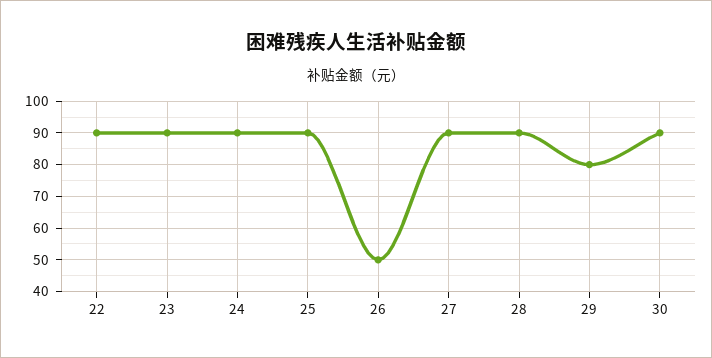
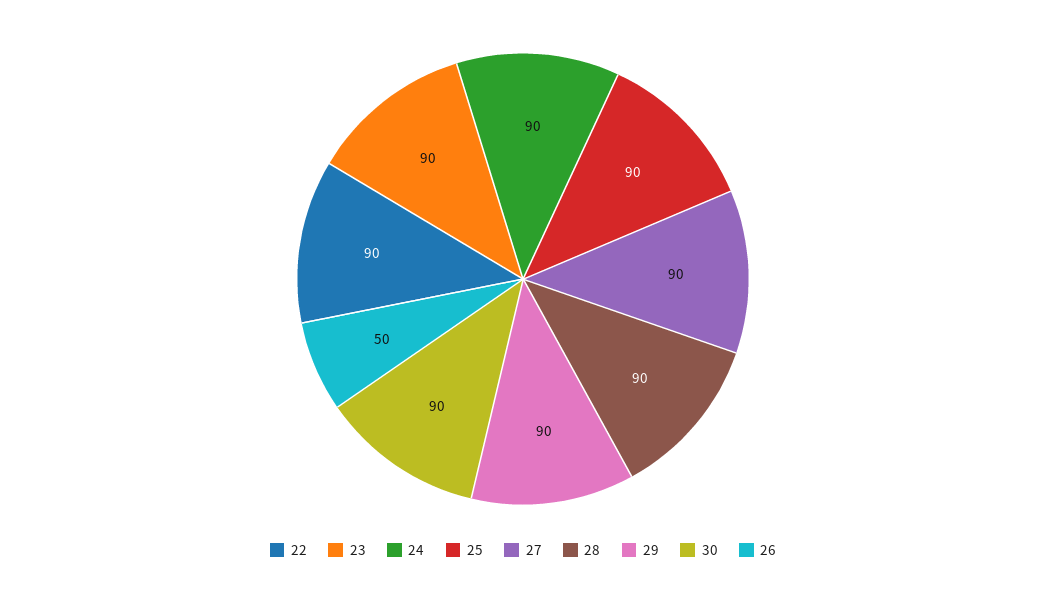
29: 80 -> 90

